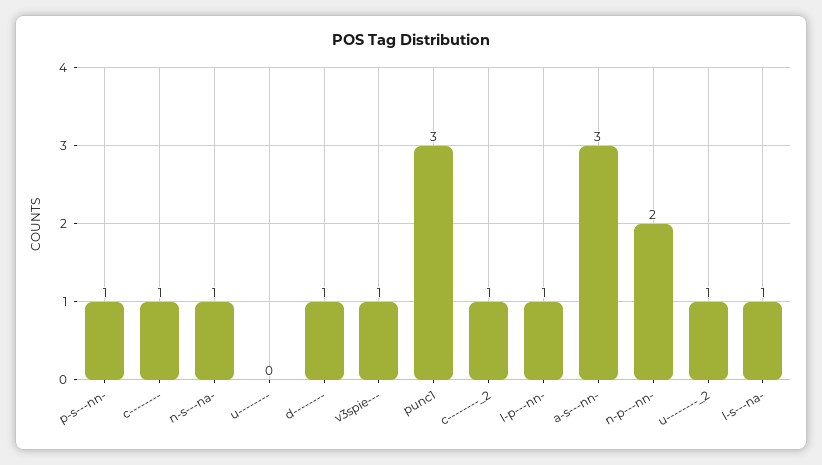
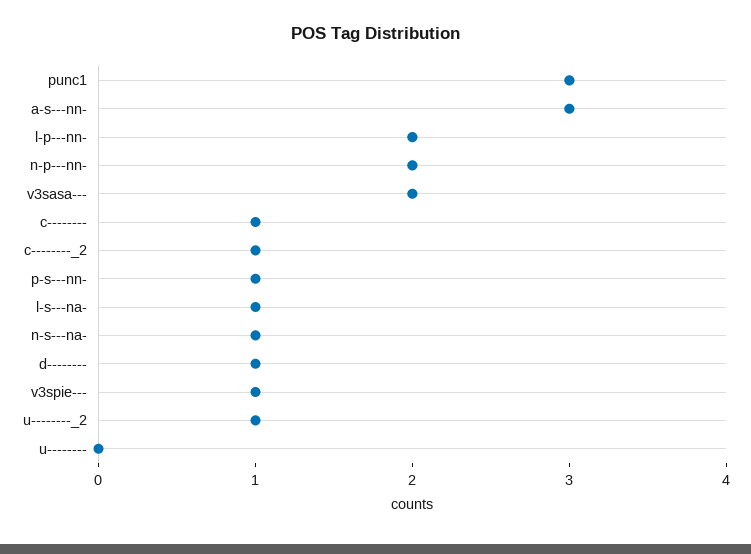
l-p---nn-: 1 -> 2
v3sasa---: none -> 2

